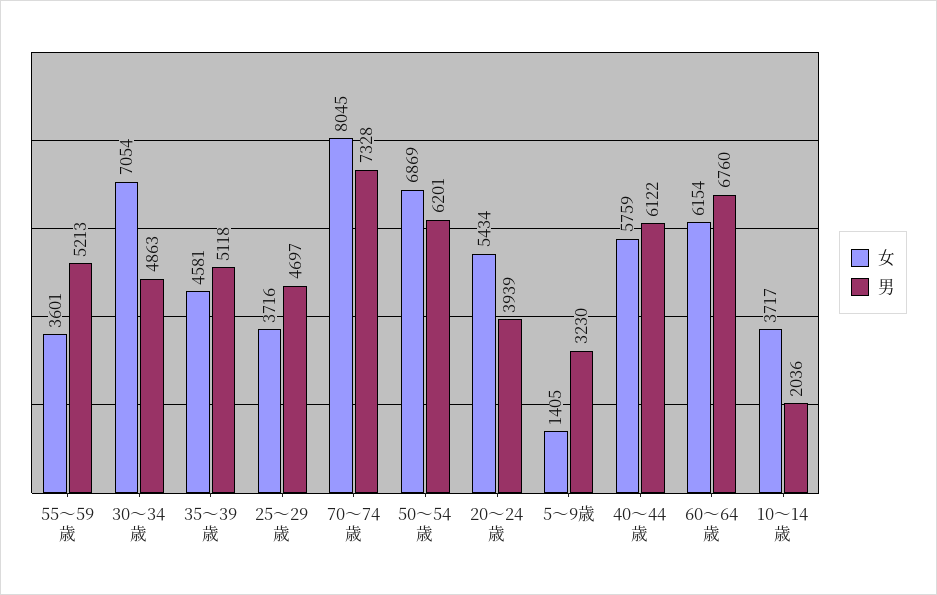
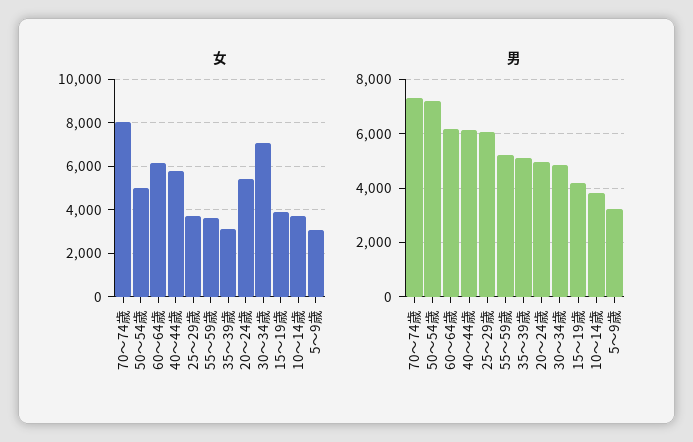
女, 35～39歳: 4581 -> 3000
男, 25～29歳: 4697 -> 6000
女, 50～54歳: 6869 -> 5000
男, 50～54歳: 6201 -> 7250
男, 20～24歳: 3939 -> 5000
女, 5～9歳: 1405 -> 3000
男, 60～64歳: 6760 -> 6250
男, 10～14歳: 2036 -> 3750
女, 15～19歳: none -> 4000
男, 15～19歳: none -> 4250

